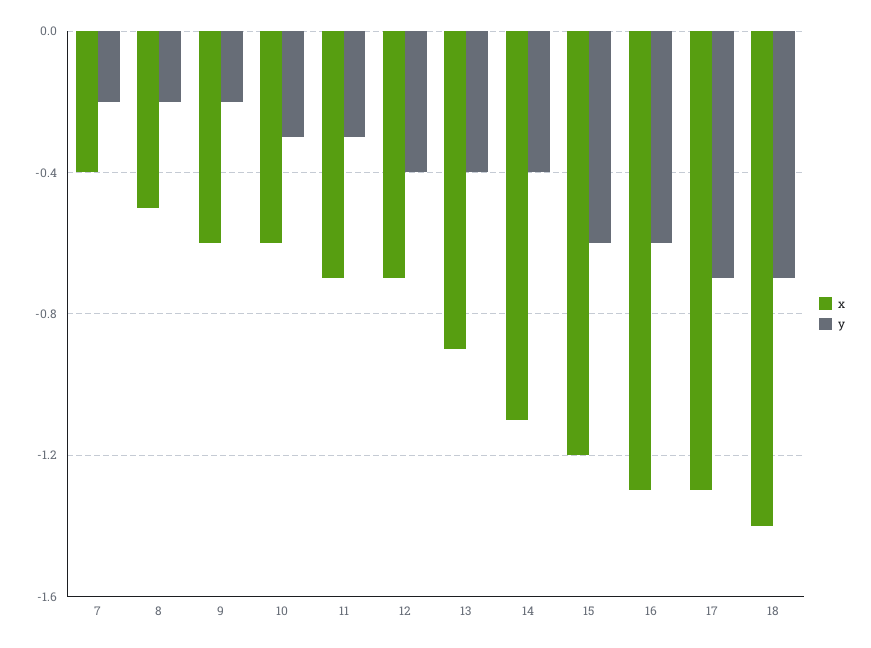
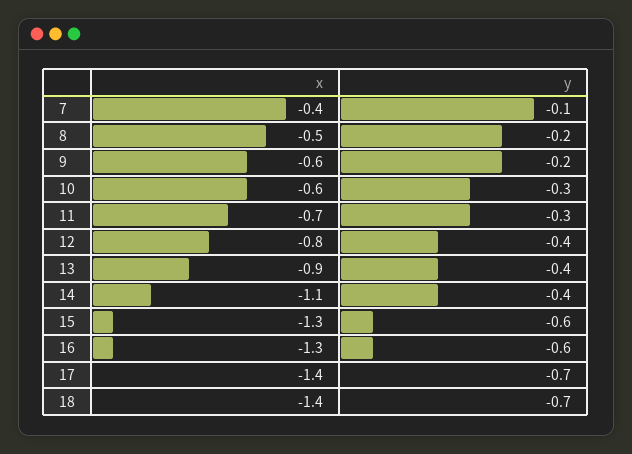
y, 7: -0.2 -> -0.1
x, 12: -0.7 -> -0.8
x, 15: -1.2 -> -1.3
x, 17: -1.3 -> -1.4

